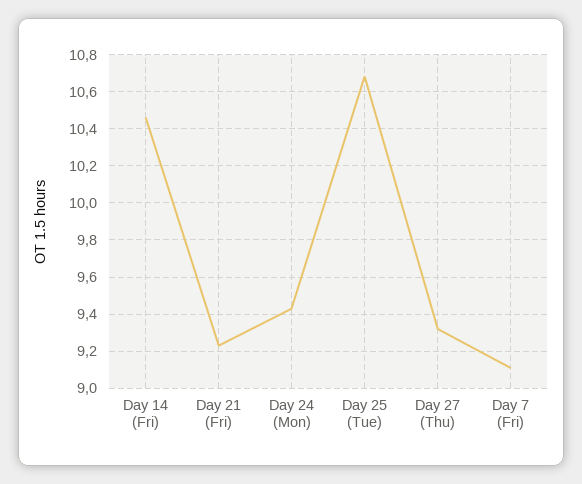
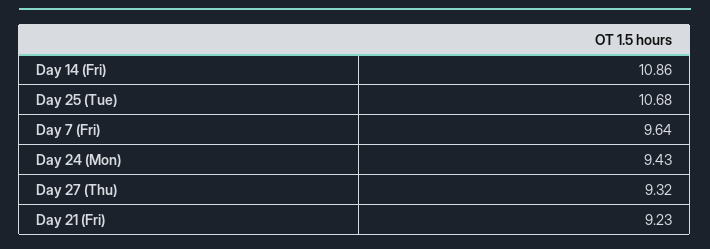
Day 14 (Fri): 10.45 -> 10.86
Day 7 (Fri): 9.1 -> 9.64

